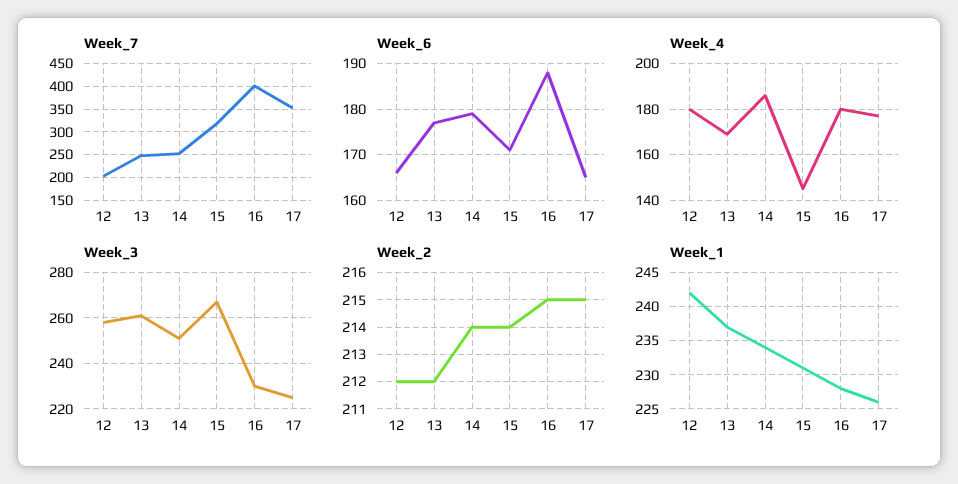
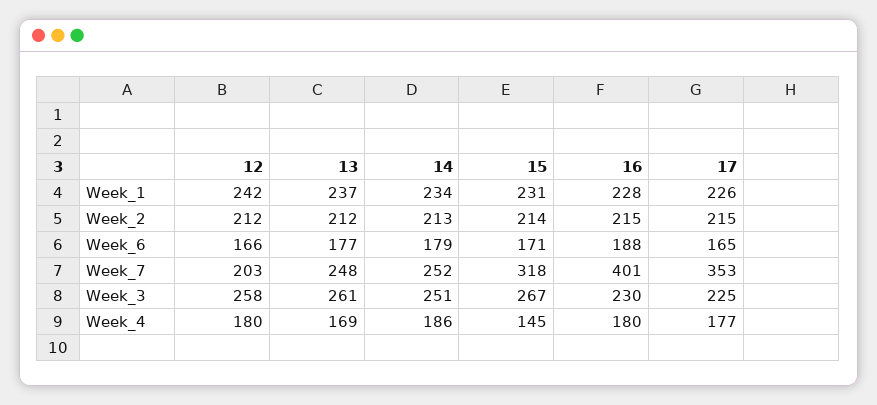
Week_2, 14: 214 -> 213

